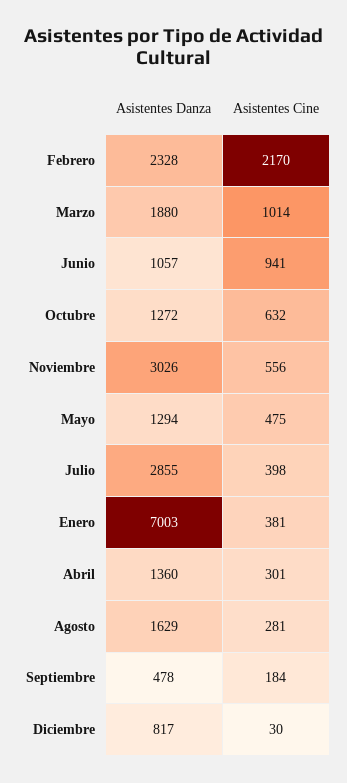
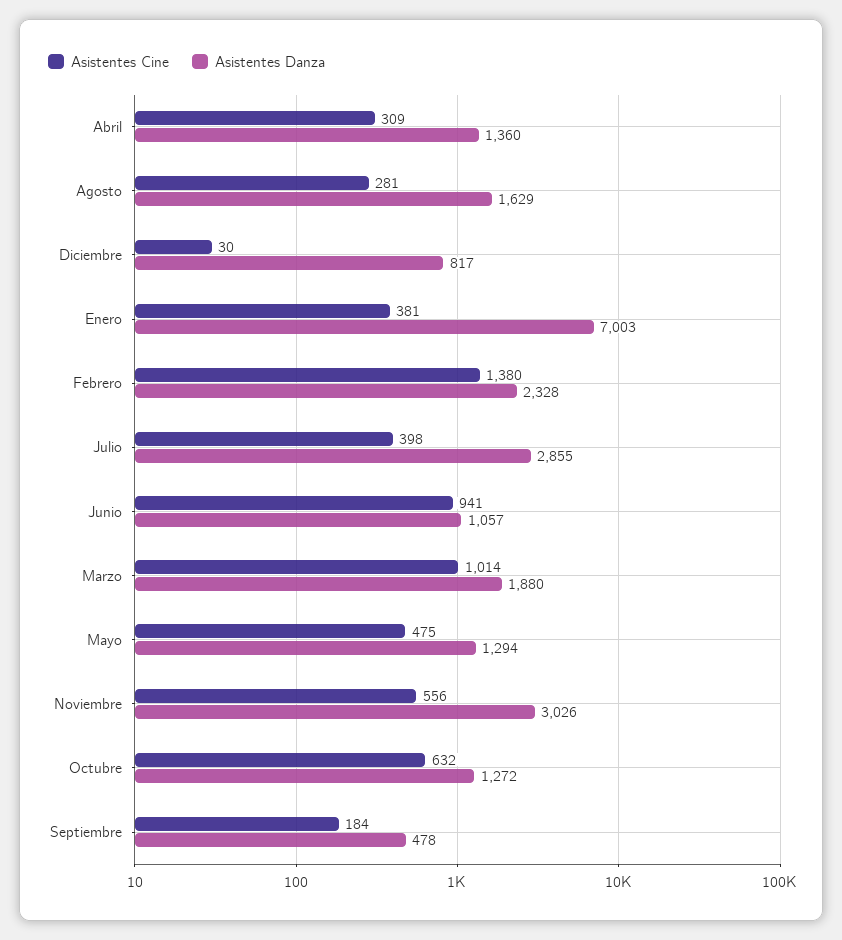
Asistentes Cine, Febrero: 2170 -> 1380
Asistentes Cine, Abril: 301 -> 309

